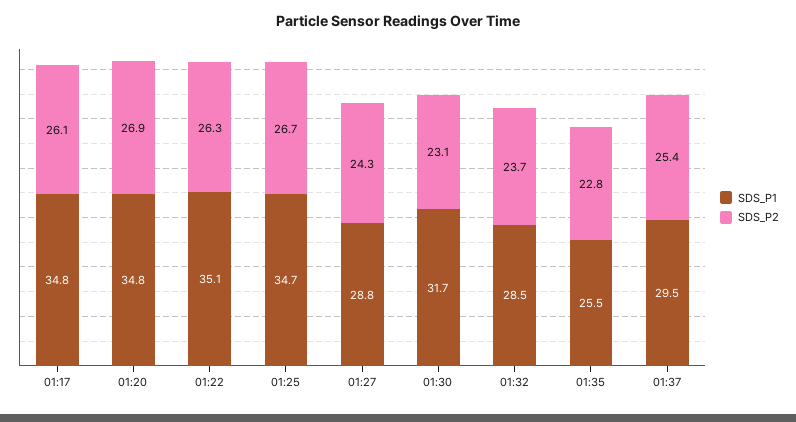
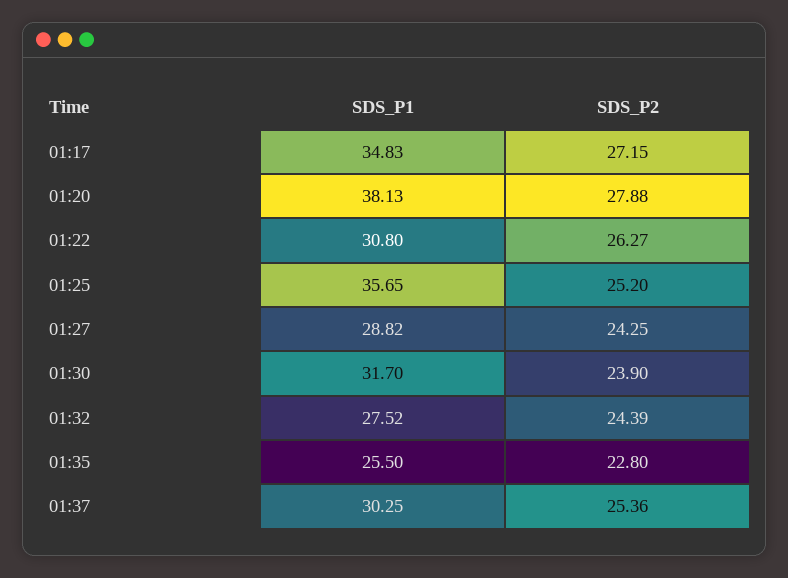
SDS_P2, 01:17: 26.1 -> 27.15
SDS_P1, 01:20: 34.8 -> 38.13
SDS_P2, 01:20: 26.9 -> 27.88
SDS_P1, 01:22: 35.1 -> 30.8
SDS_P1, 01:25: 34.7 -> 35.65
SDS_P2, 01:25: 26.7 -> 25.2
SDS_P2, 01:30: 23.1 -> 23.9
SDS_P1, 01:32: 28.5 -> 27.52
SDS_P2, 01:32: 23.7 -> 24.39
SDS_P1, 01:37: 29.5 -> 30.25

